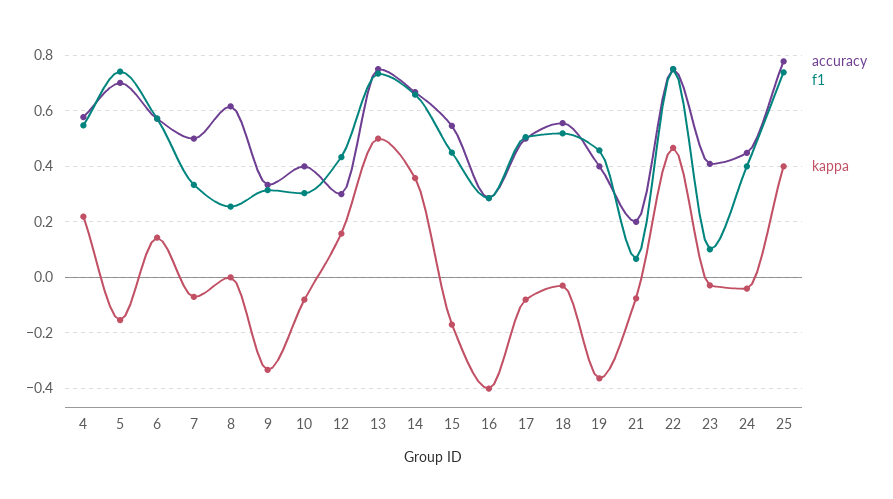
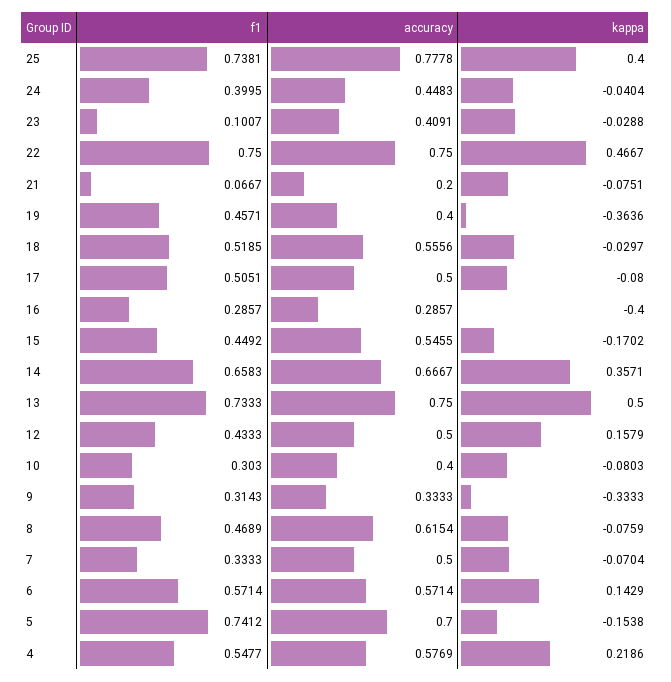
f1, 8: 0.25 -> 0.4689
kappa, 8: 0 -> -0.0759
accuracy, 12: 0.3 -> 0.5

